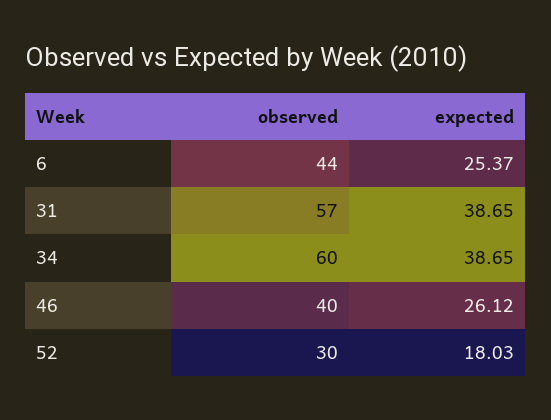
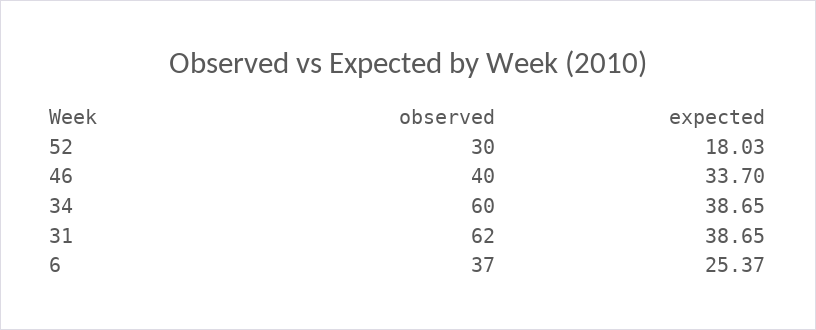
observed, 6: 44 -> 37
observed, 31: 57 -> 62
expected, 46: 26.12 -> 33.7

